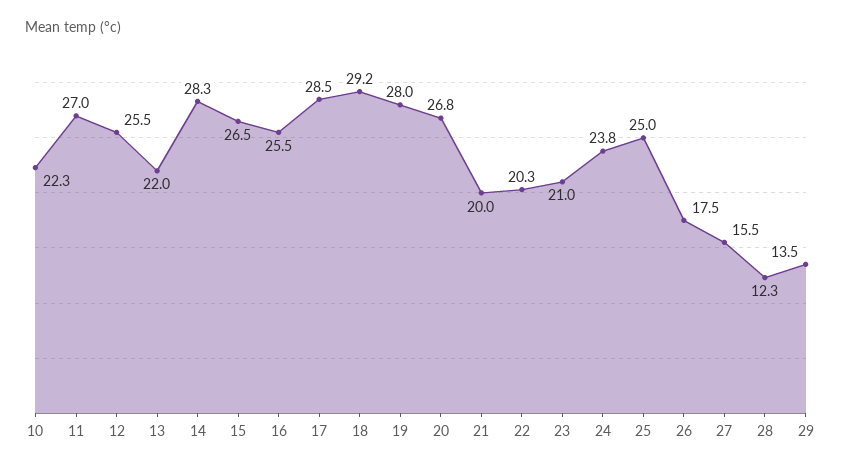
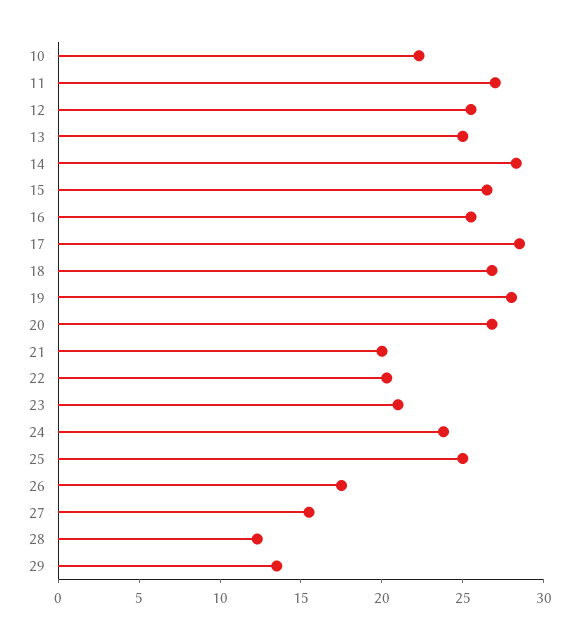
13: 22 -> 25
18: 29.2 -> 27

